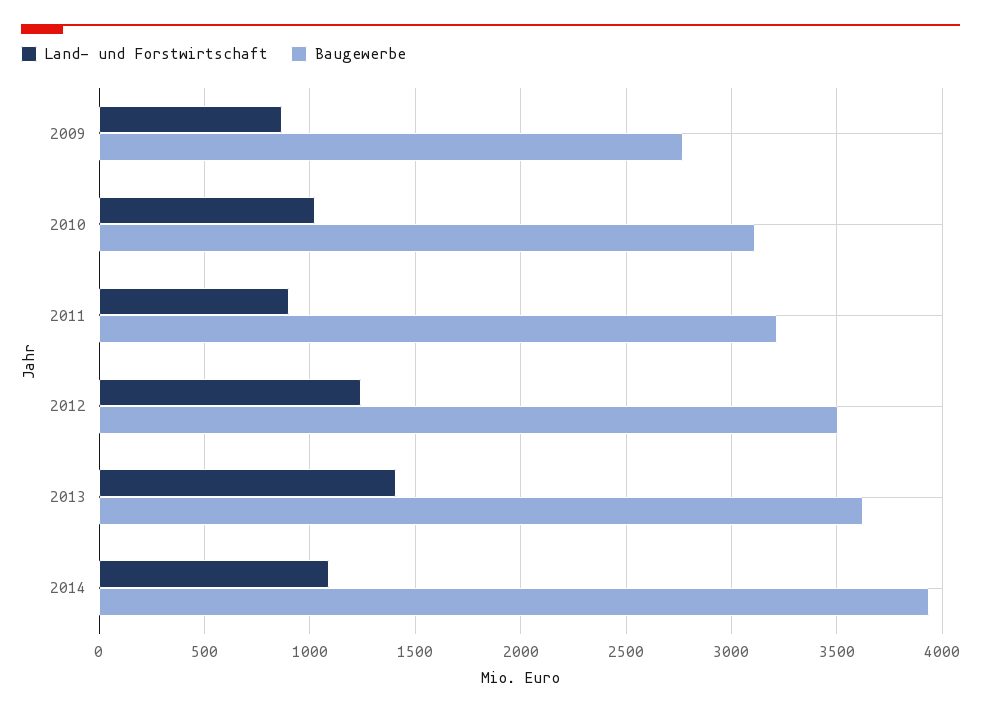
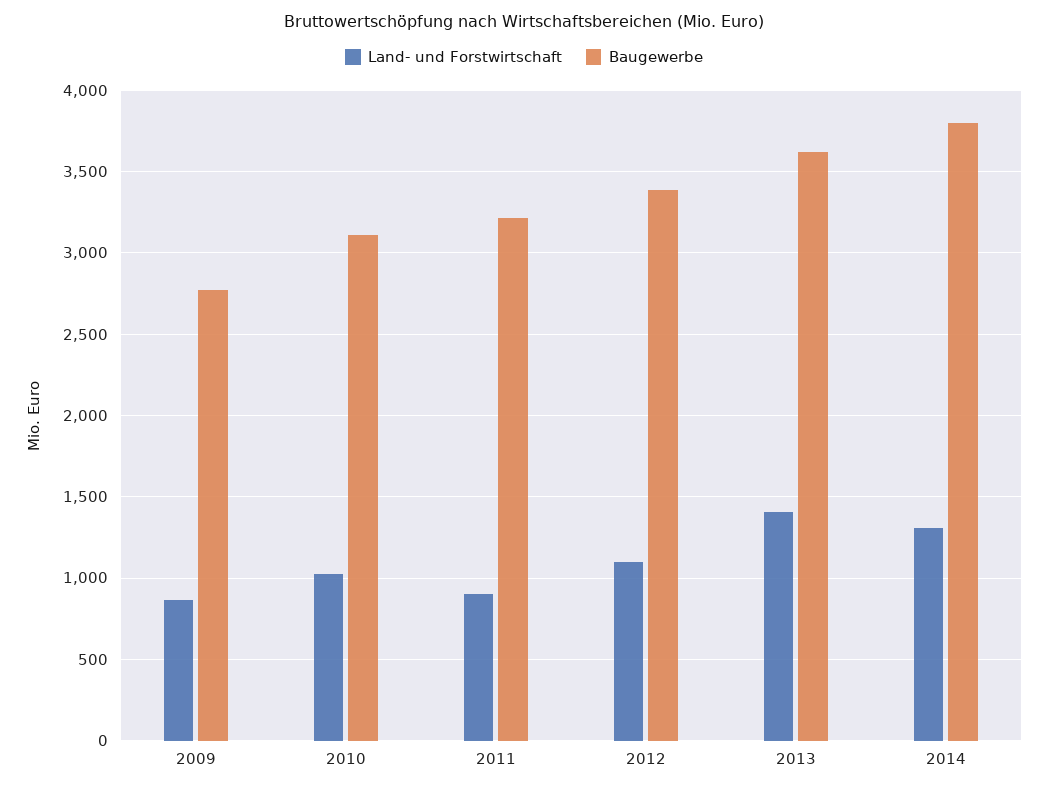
Land- und Forstwirtschaft, 2012: 1250 -> 1100
Baugewerbe, 2012: 3500 -> 3400
Land- und Forstwirtschaft, 2014: 1100 -> 1300
Baugewerbe, 2014: 3950 -> 3800

